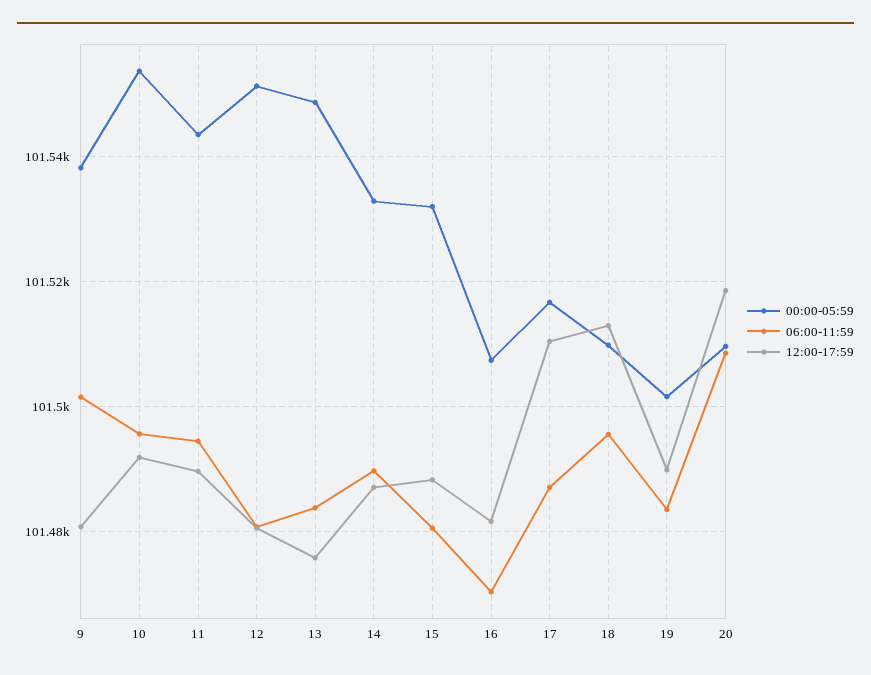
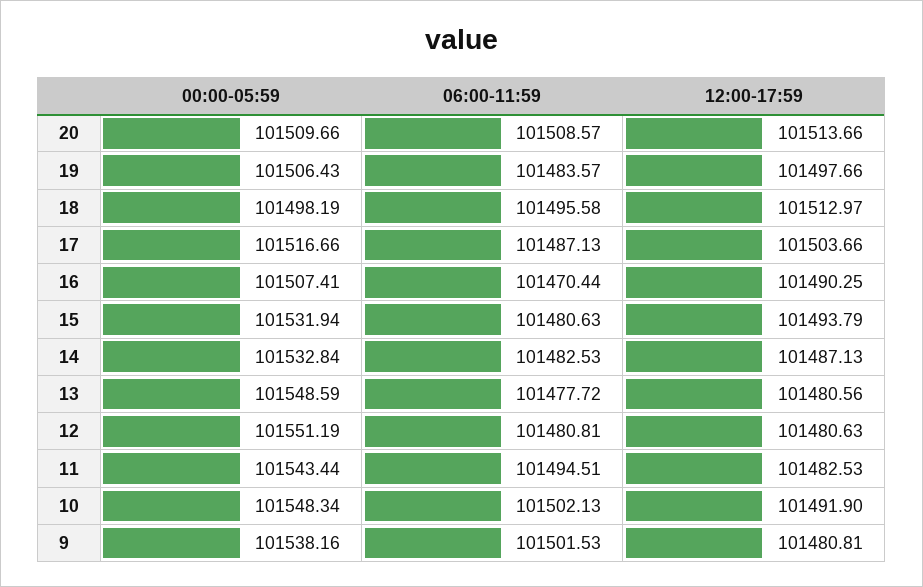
00:00-05:59, 10: 101554 -> 101548.34
06:00-11:59, 10: 101496 -> 101502.13
12:00-17:59, 11: 101490 -> 101482.53
06:00-11:59, 13: 101484 -> 101477.72
12:00-17:59, 13: 101476 -> 101480.56
06:00-11:59, 14: 101490 -> 101482.53
12:00-17:59, 15: 101488 -> 101493.79
12:00-17:59, 16: 101482 -> 101490.25
12:00-17:59, 17: 101510 -> 101503.66
00:00-05:59, 18: 101510 -> 101498.19
00:00-05:59, 19: 101502 -> 101506.43
12:00-17:59, 19: 101490 -> 101497.66
12:00-17:59, 20: 101518 -> 101513.66

